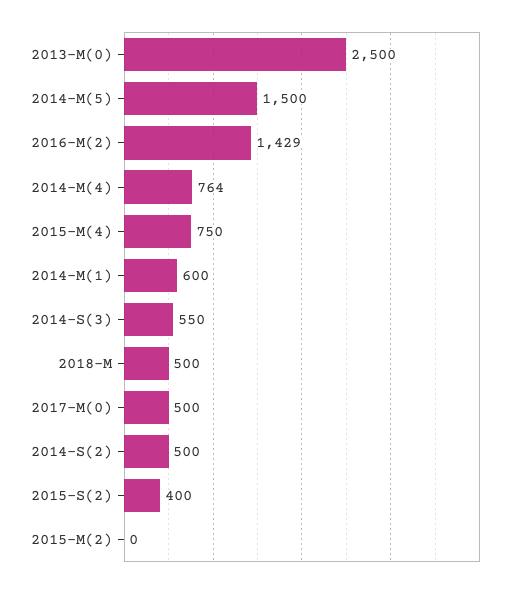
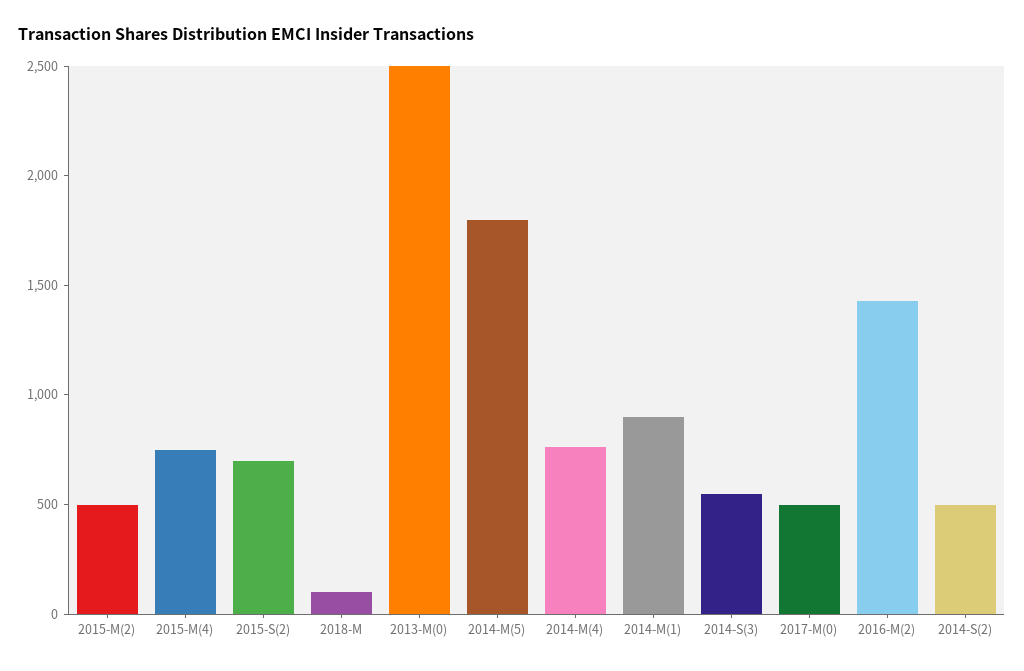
2014-M(5): 1500 -> 1800
2014-M(1): 600 -> 900
2018-M: 500 -> 100
2015-S(2): 400 -> 700
2015-M(2): 0 -> 500

